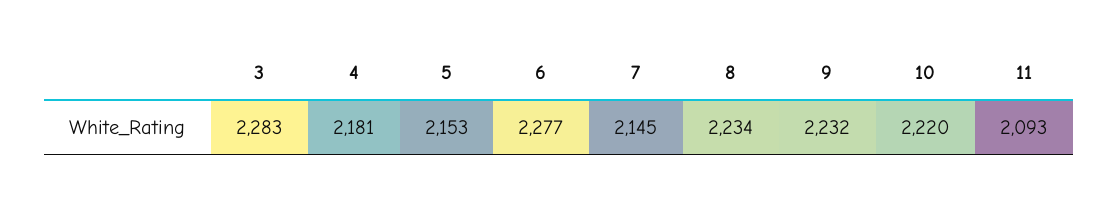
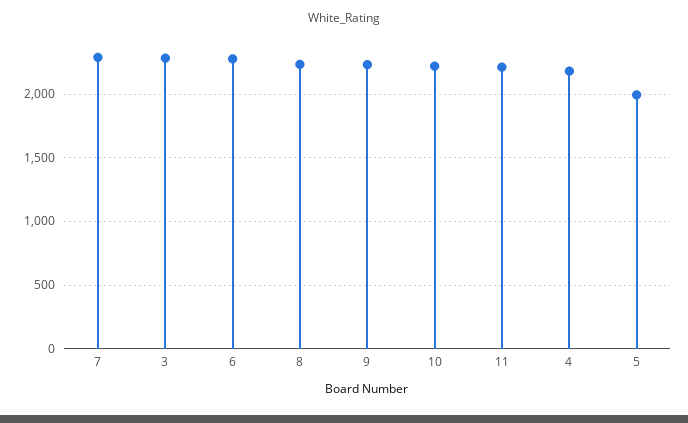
5: 2153 -> 2000
7: 2145 -> 2300
11: 2093 -> 2200

